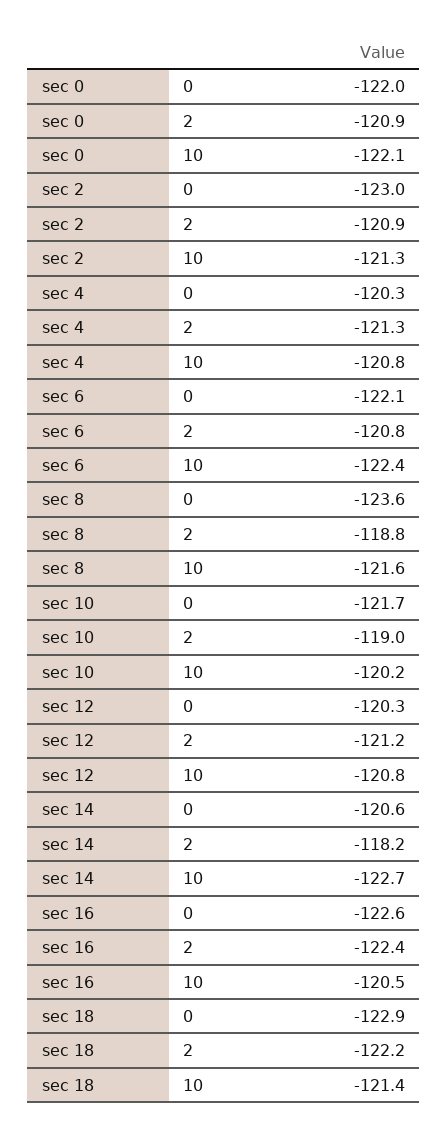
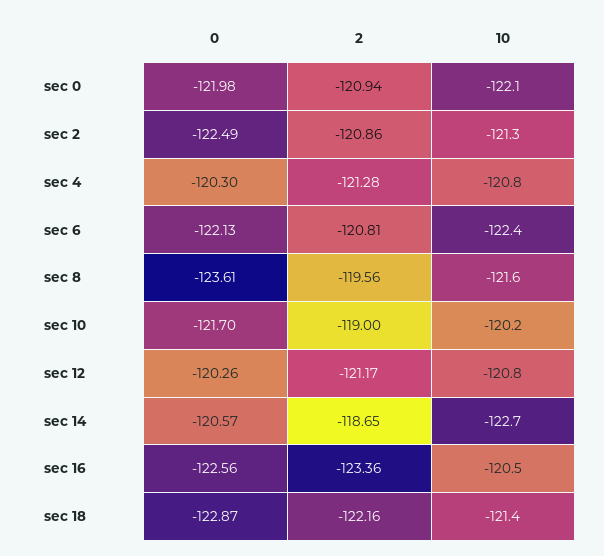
sec 2, 0: -123 -> -122.49
sec 8, 2: -118.8 -> -119.56
sec 14, 2: -118.2 -> -118.65
sec 16, 2: -122.4 -> -123.36

